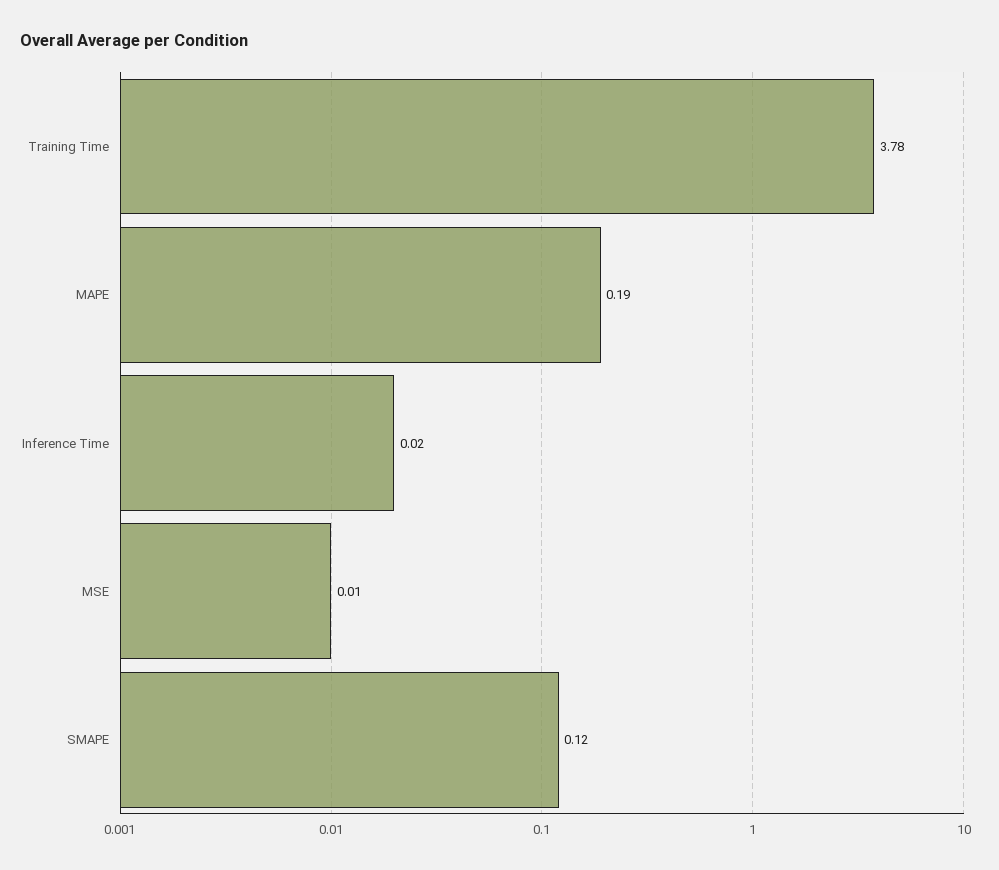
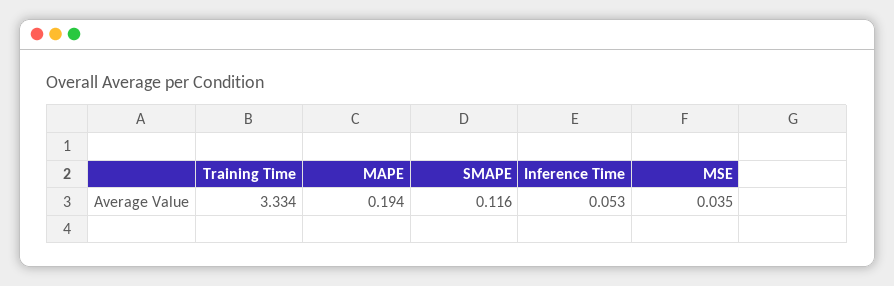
Training Time: 3.78 -> 3.334
Inference Time: 0.02 -> 0.053
MSE: 0.01 -> 0.035

